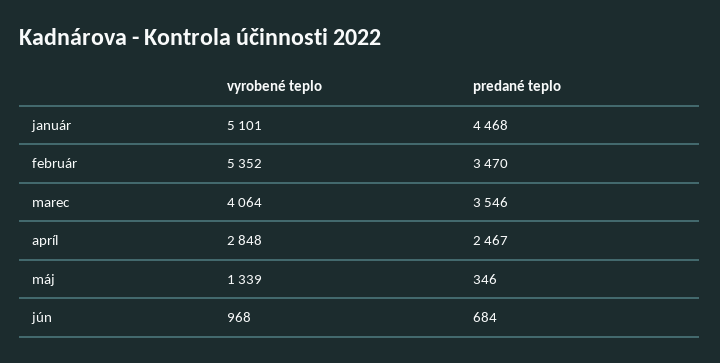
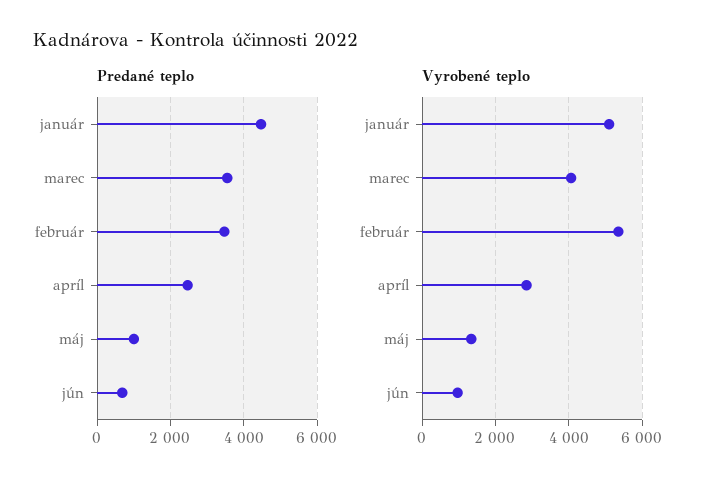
predané teplo, máj: 346 -> 1000

